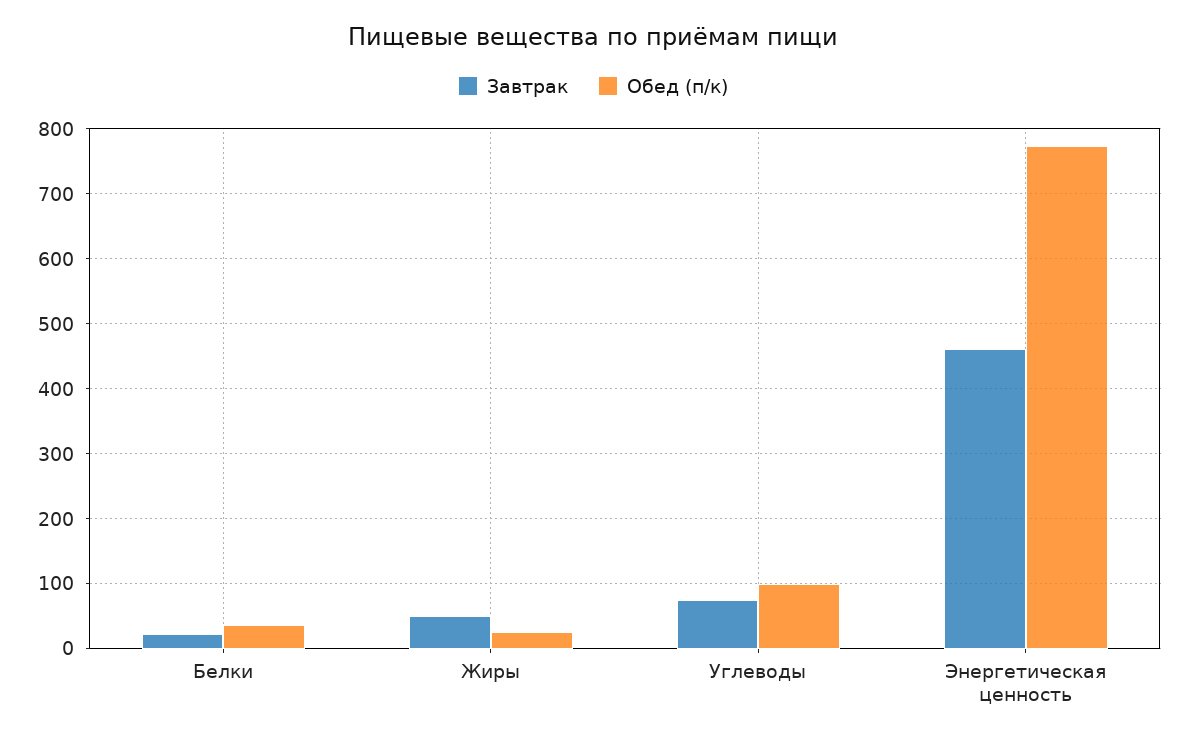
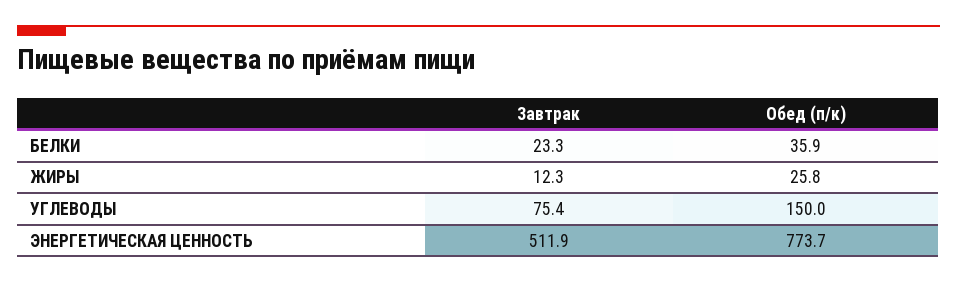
Завтрак, Жиры: 50 -> 12.3
Обед (п/к), Углеводы: 100 -> 150
Завтрак, Энергетическая ценность: 460 -> 511.9

